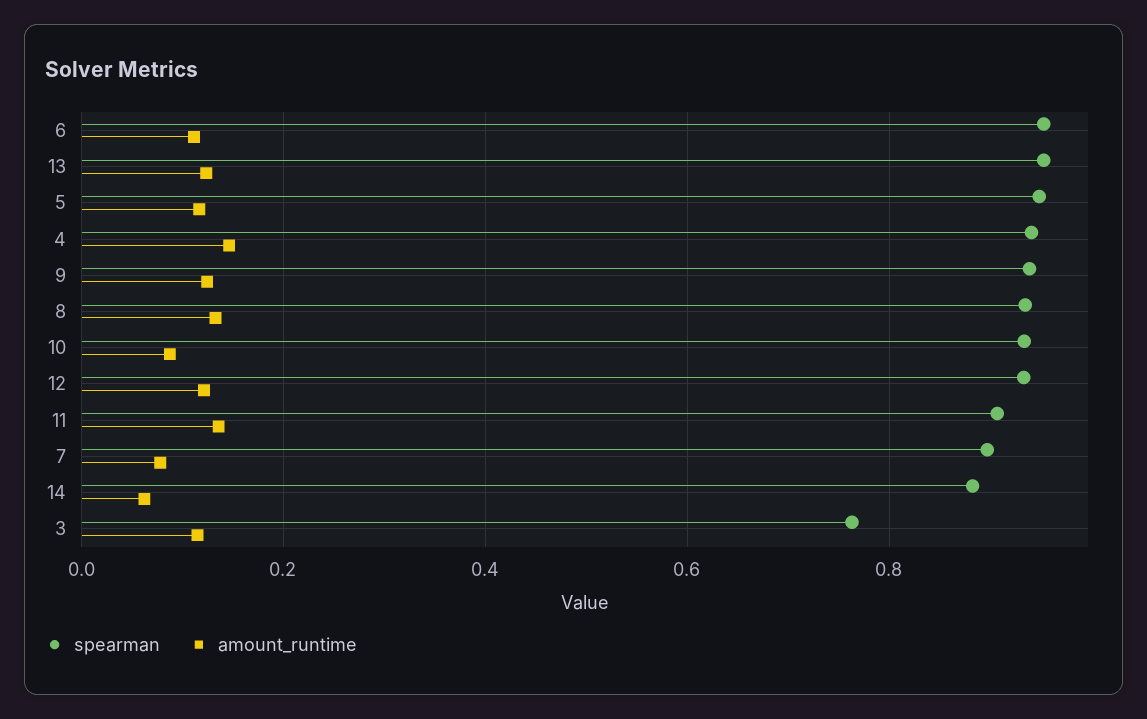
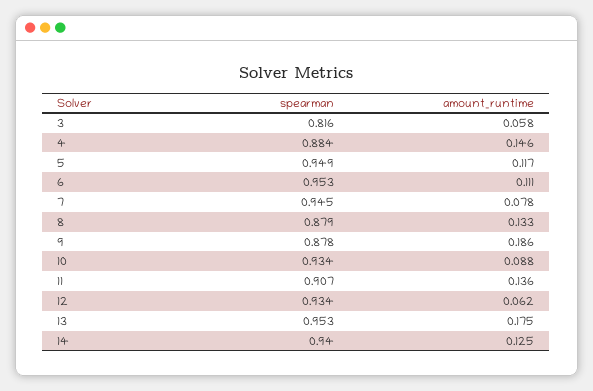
amount_runtime, 13: 0.12 -> 0.175
spearman, 4: 0.94 -> 0.884
spearman, 9: 0.94 -> 0.878
amount_runtime, 9: 0.12 -> 0.186
spearman, 8: 0.94 -> 0.879
amount_runtime, 12: 0.12 -> 0.062
spearman, 7: 0.9 -> 0.945
spearman, 14: 0.88 -> 0.94
amount_runtime, 14: 0.06 -> 0.125
spearman, 3: 0.76 -> 0.816
amount_runtime, 3: 0.12 -> 0.058

